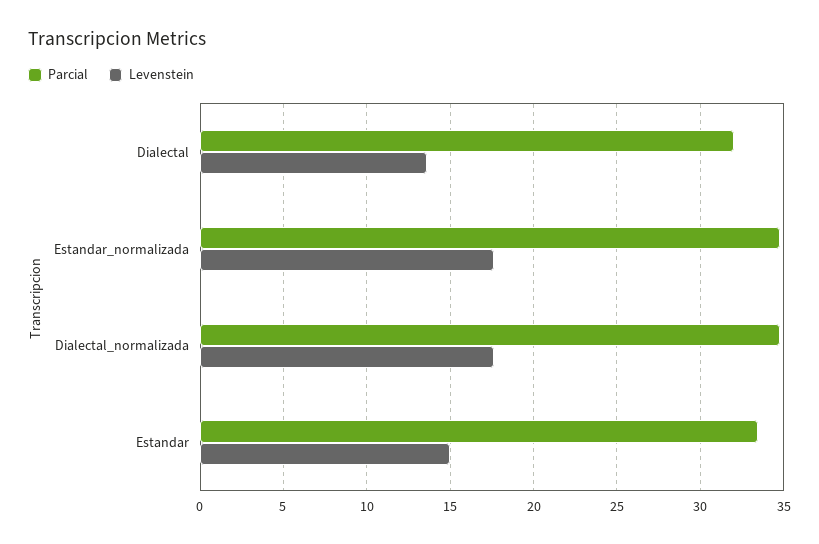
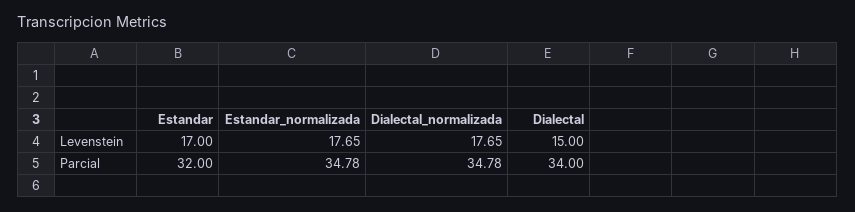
Parcial, Dialectal: 32 -> 34
Levenstein, Dialectal: 13.5 -> 15
Parcial, Estandar: 33.5 -> 32
Levenstein, Estandar: 15 -> 17

